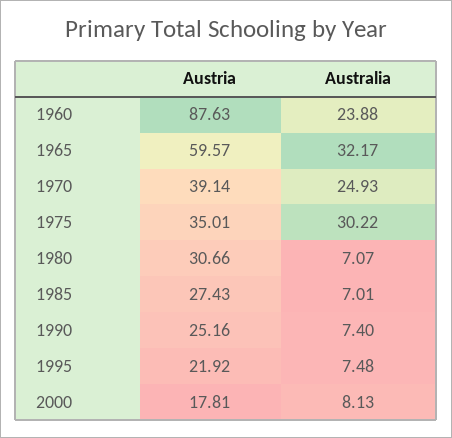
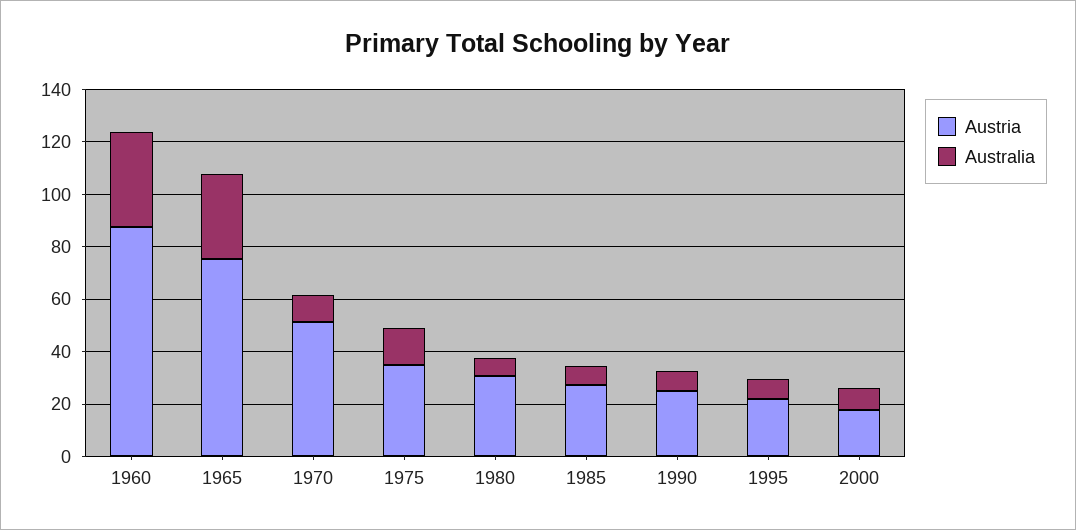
Australia, 1960: 23.88 -> 35
Austria, 1965: 59.57 -> 75
Austria, 1970: 39.14 -> 50
Australia, 1970: 24.93 -> 10
Australia, 1975: 30.22 -> 15

